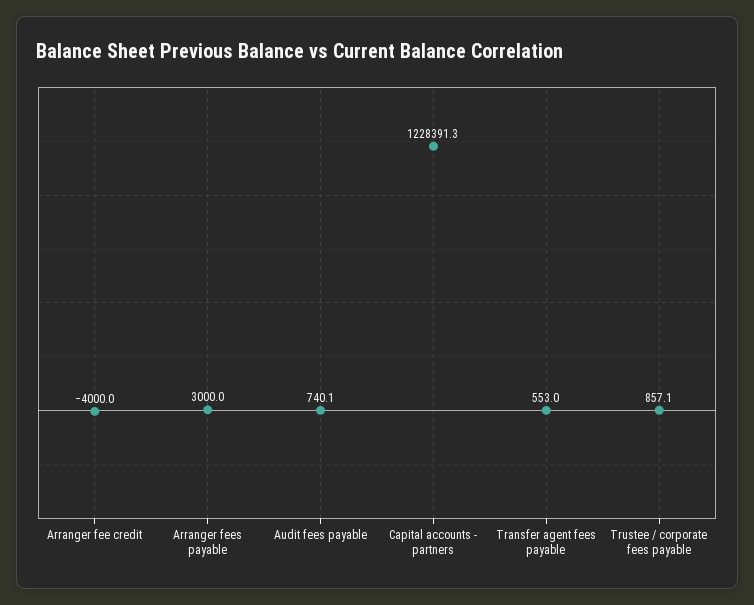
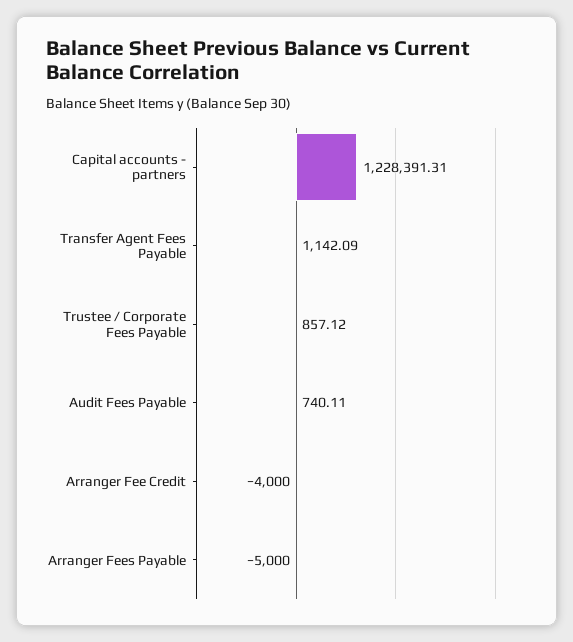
Arranger fees payable: 3000 -> -5000
Transfer agent fees payable: 553 -> 1142.09

